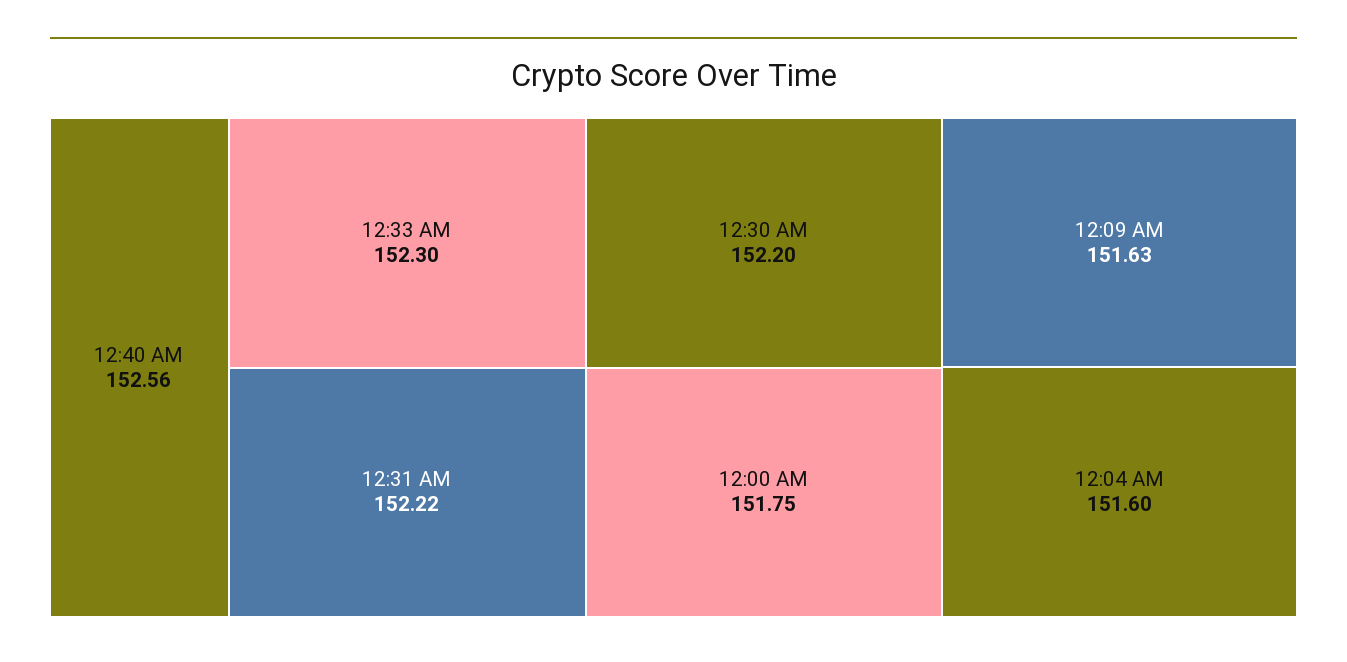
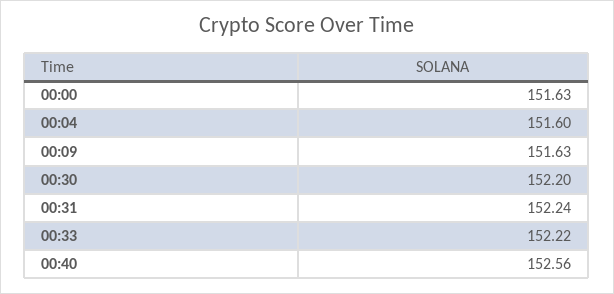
12:33 AM: 152.3 -> 152.22
12:31 AM: 152.22 -> 152.24
12:00 AM: 151.75 -> 151.63

